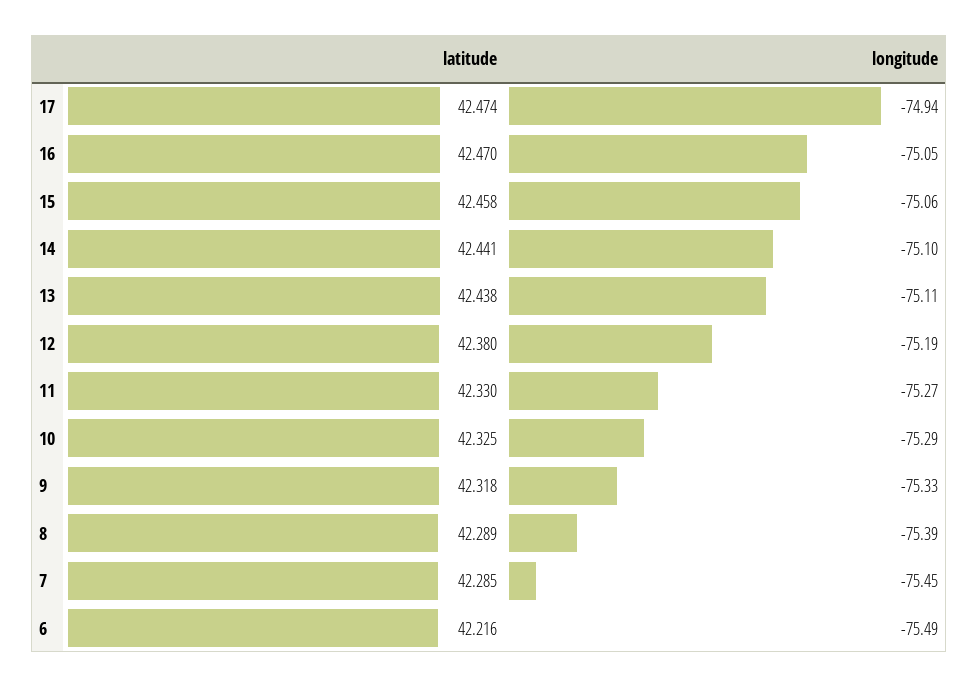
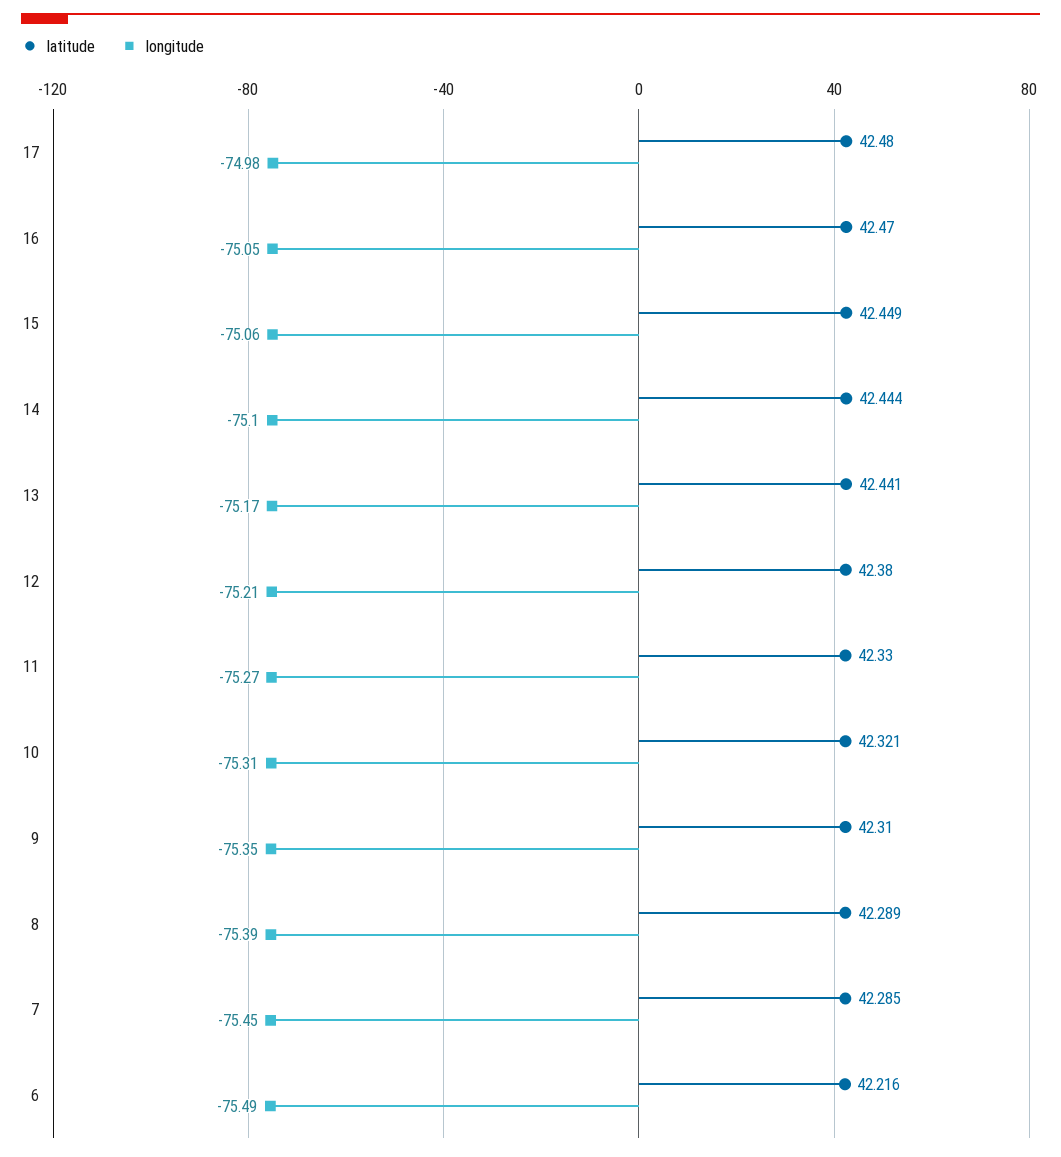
latitude, 17: 42.474 -> 42.48
longitude, 17: -74.94 -> -74.98
latitude, 15: 42.458 -> 42.449
latitude, 14: 42.441 -> 42.444
latitude, 13: 42.438 -> 42.441
longitude, 13: -75.11 -> -75.17
longitude, 12: -75.19 -> -75.21
latitude, 10: 42.325 -> 42.321
longitude, 10: -75.29 -> -75.31
latitude, 9: 42.318 -> 42.31
longitude, 9: -75.33 -> -75.35

